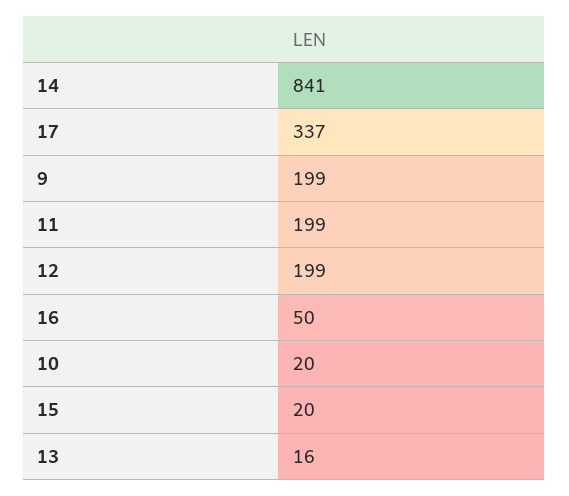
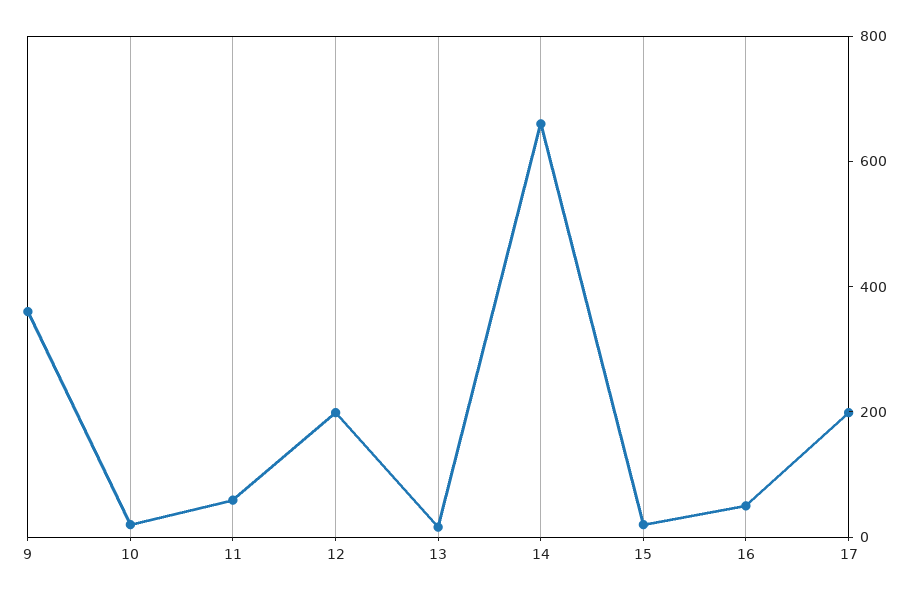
14: 841 -> 650
17: 337 -> 200
9: 199 -> 350
11: 199 -> 50

